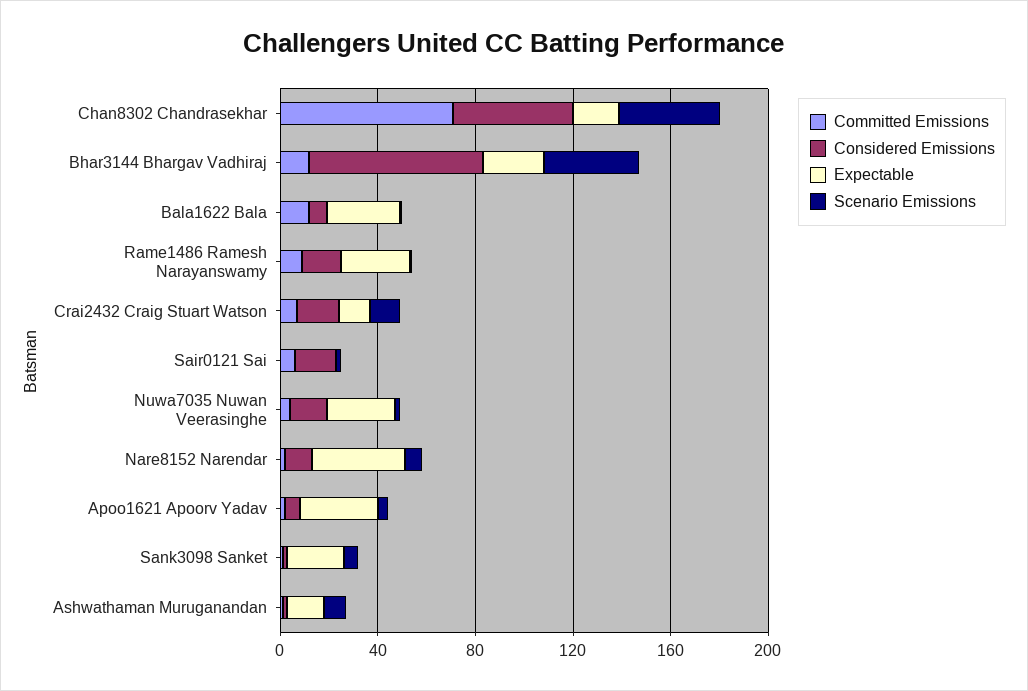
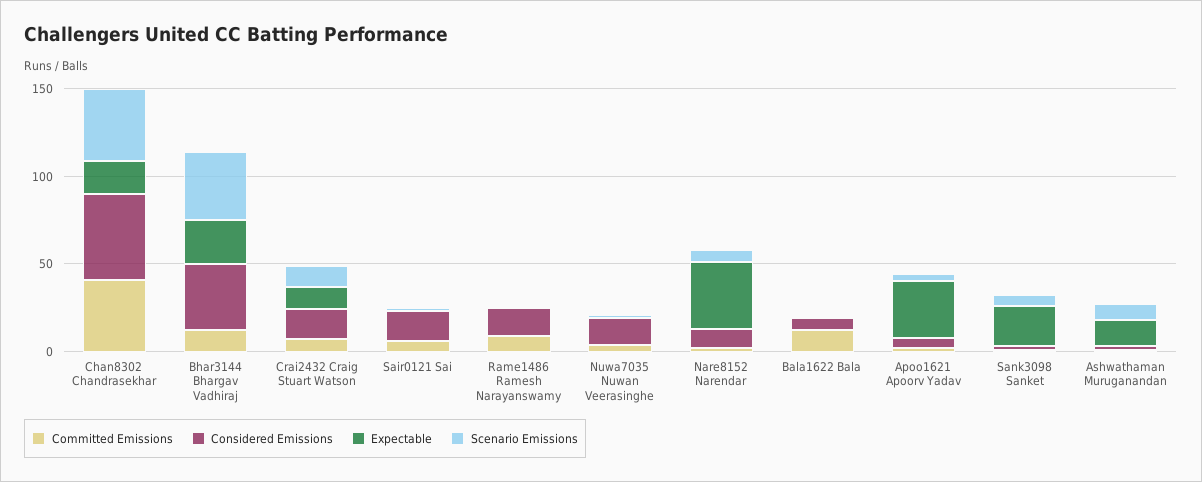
Committed Emissions, Chan8302 Chandrasekhar: 70 -> 40
Considered Emissions, Bhar3144 Bhargav Vadhiraj: 70 -> 40
Expectable, Bala1622 Bala: 30 -> 0
Expectable, Rame1486 Ramesh Narayanswamy: 30 -> 0
Expectable, Nuwa7035 Nuwan Veerasinghe: 30 -> 0

